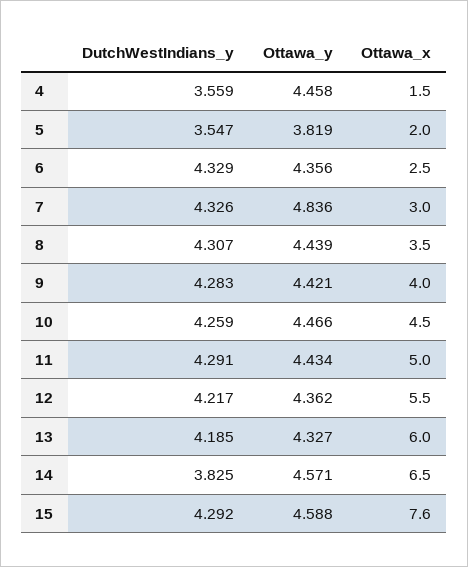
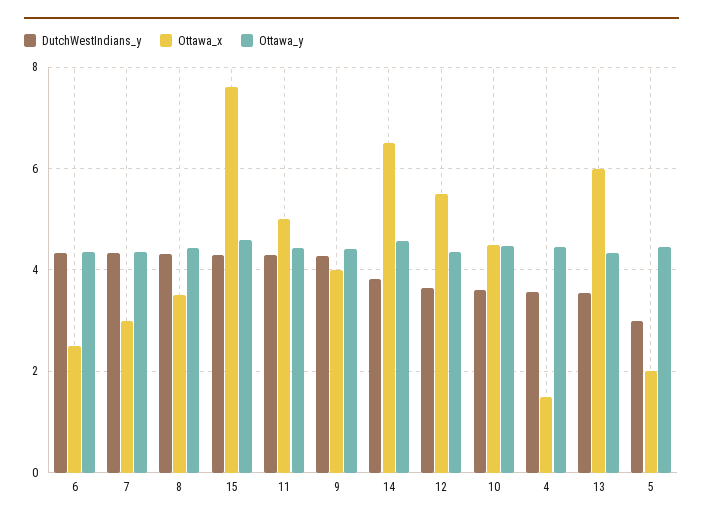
DutchWestIndians_y, 5: 3.547 -> 3
Ottawa_y, 5: 3.819 -> 4.4
Ottawa_y, 7: 4.836 -> 4.4
DutchWestIndians_y, 10: 4.259 -> 3.6
DutchWestIndians_y, 12: 4.217 -> 3.6
DutchWestIndians_y, 13: 4.185 -> 3.6

